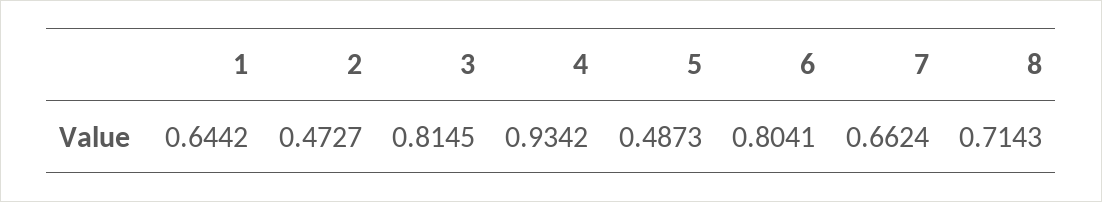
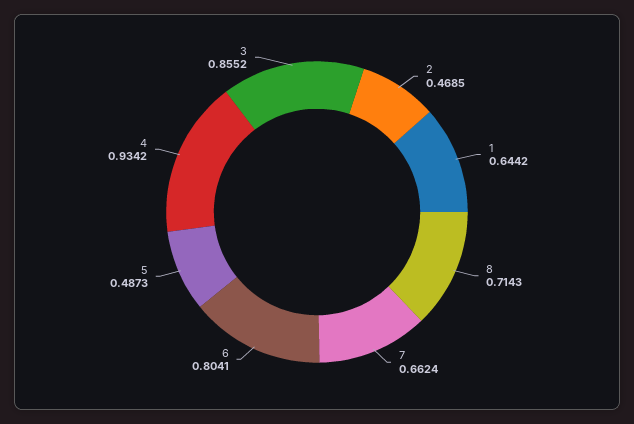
2: 0.4727 -> 0.4685
3: 0.8145 -> 0.8552

